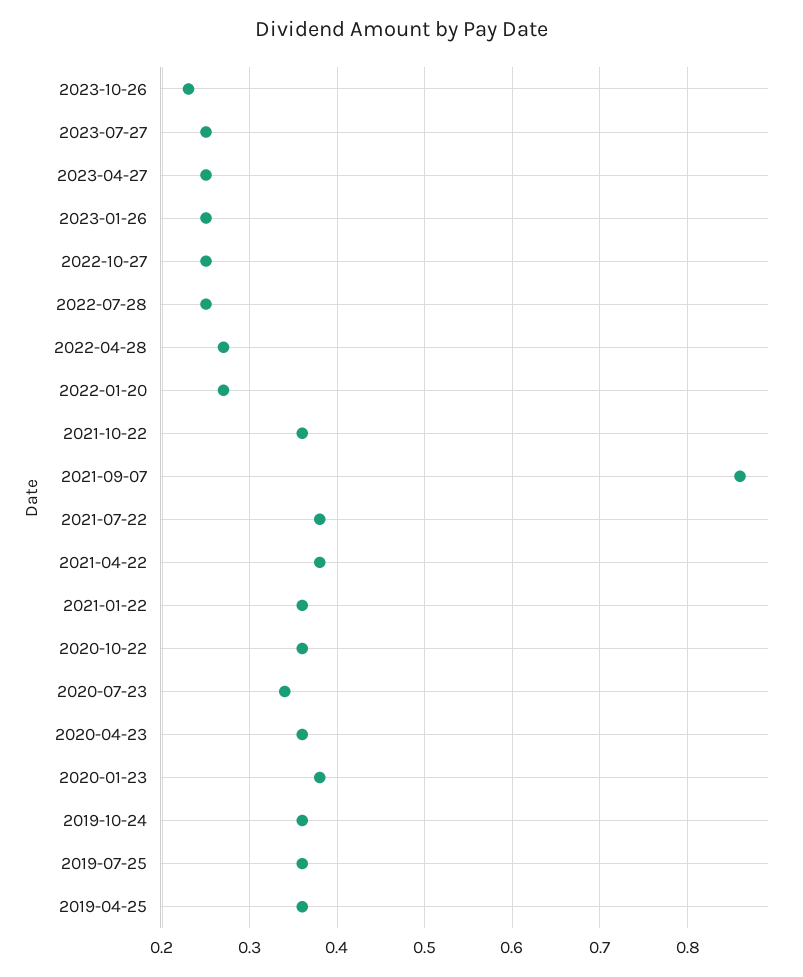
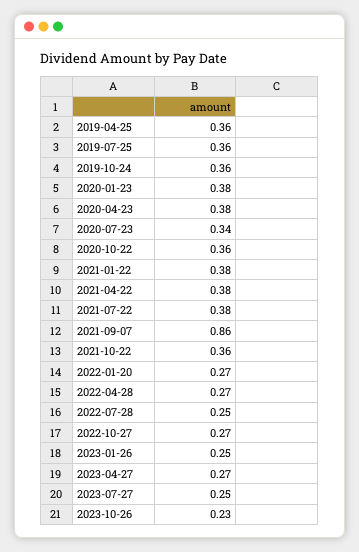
2023-04-27: 0.25 -> 0.27
2022-10-27: 0.25 -> 0.27
2021-01-22: 0.36 -> 0.38
2020-04-23: 0.36 -> 0.38

